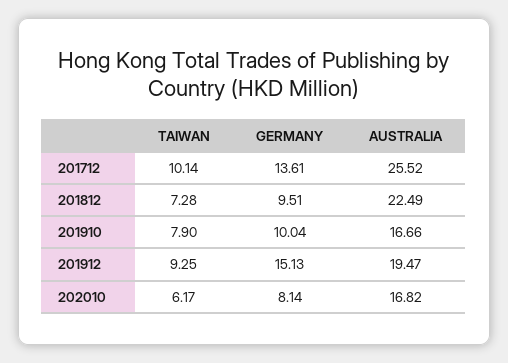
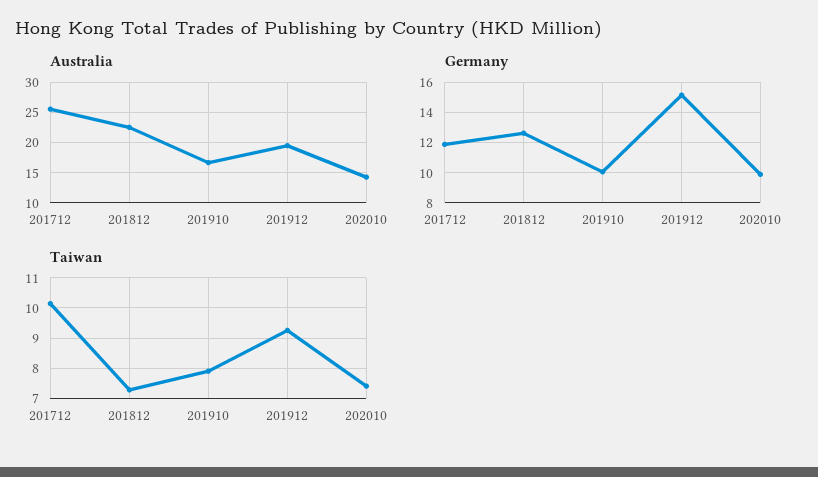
GERMANY, 201712: 13.61 -> 12
GERMANY, 201812: 9.51 -> 12.5
TAIWAN, 202010: 6.17 -> 7.4
GERMANY, 202010: 8.14 -> 10
AUSTRALIA, 202010: 16.82 -> 14

